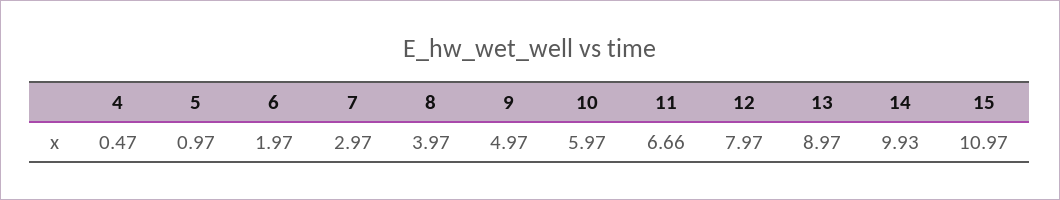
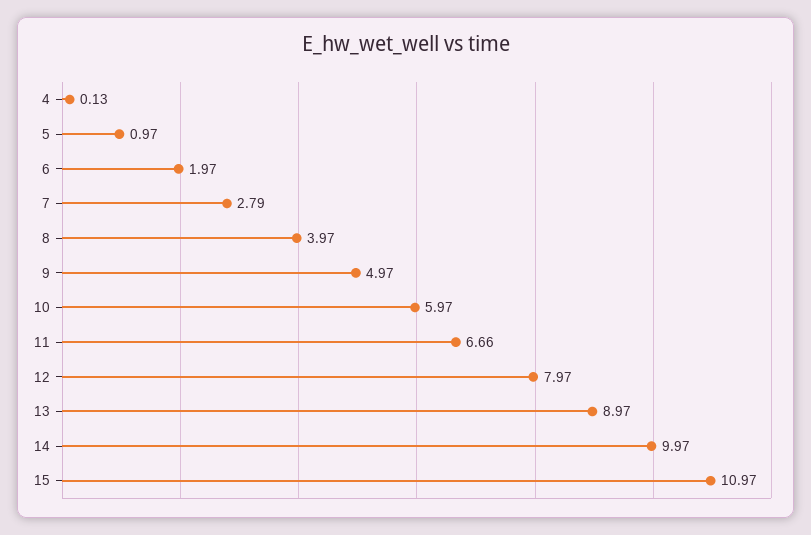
4: 0.47 -> 0.13
7: 2.97 -> 2.79
14: 9.93 -> 9.97

